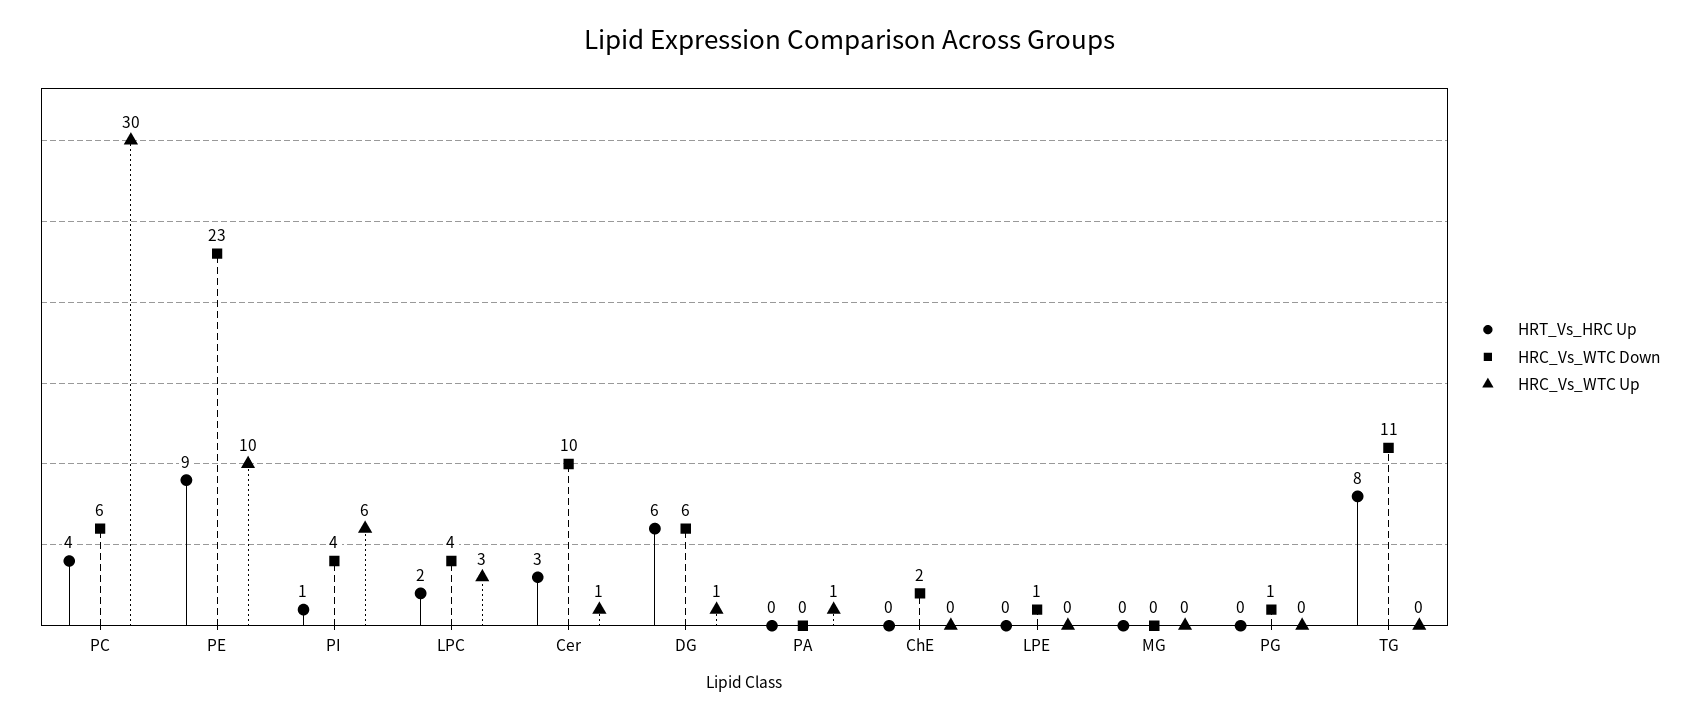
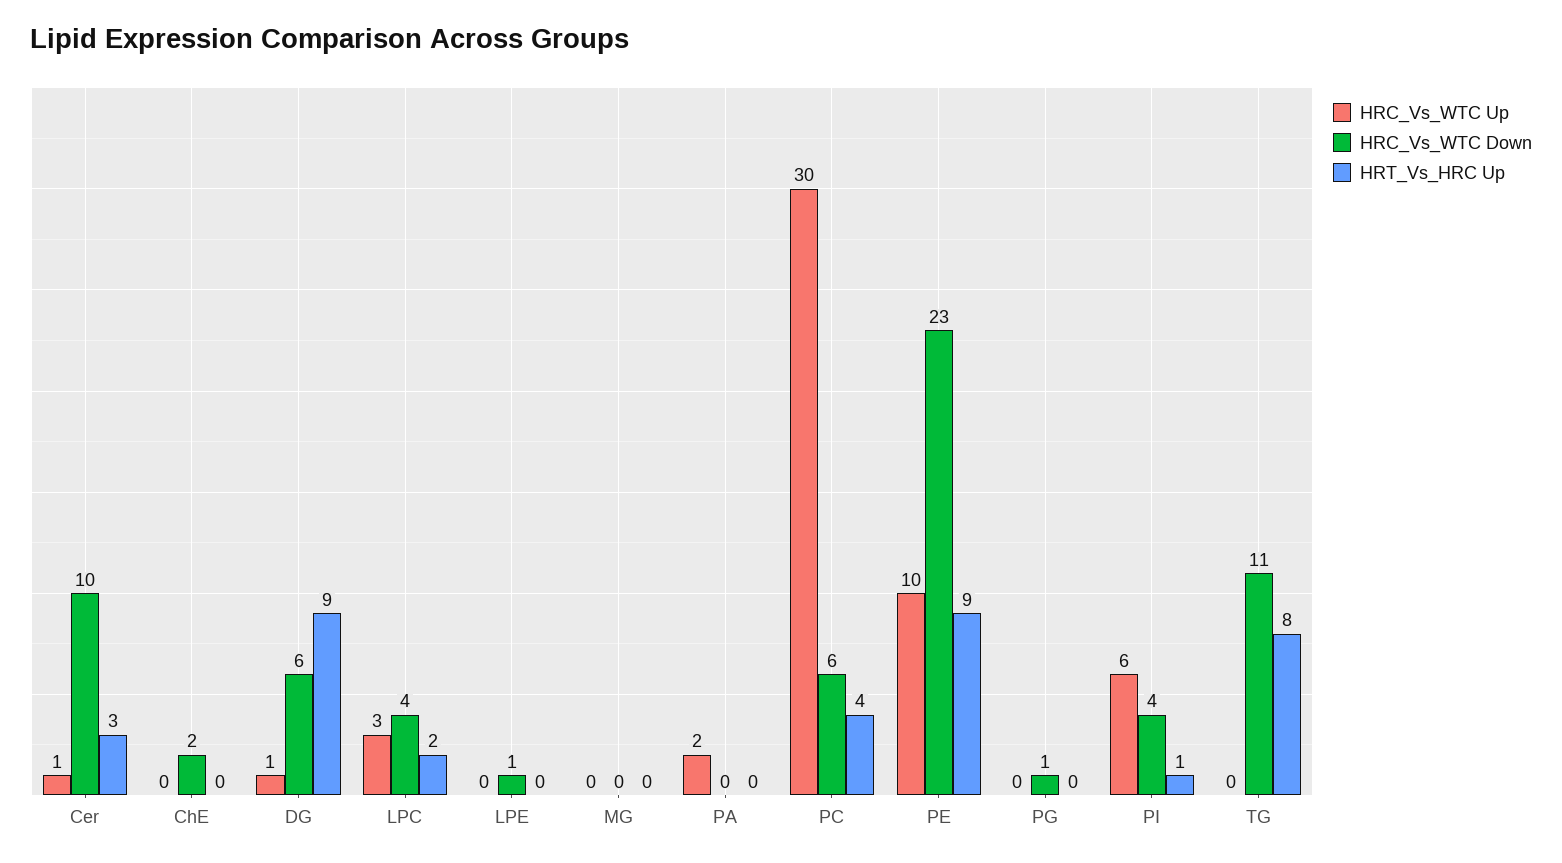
HRT_Vs_HRC Up, DG: 6 -> 9
HRC_Vs_WTC Up, PA: 1 -> 2

